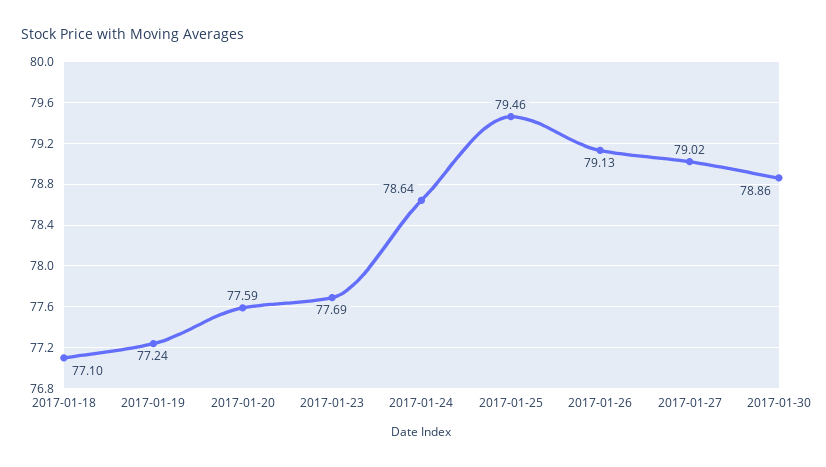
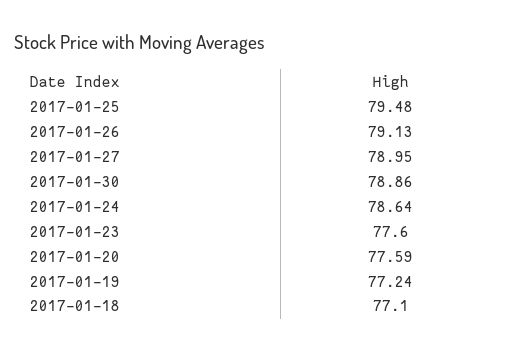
2017-01-23: 77.69 -> 77.6
2017-01-25: 79.46 -> 79.48
2017-01-27: 79.02 -> 78.95

